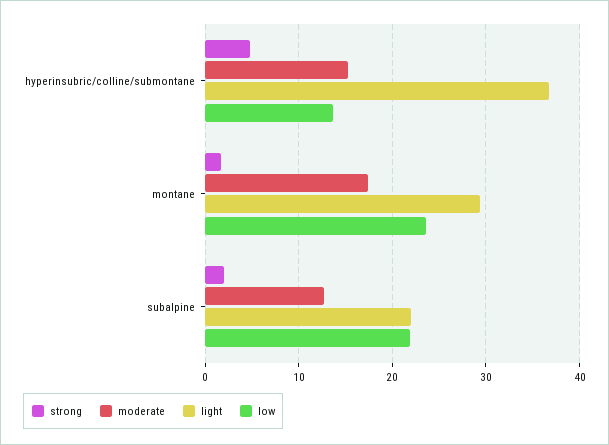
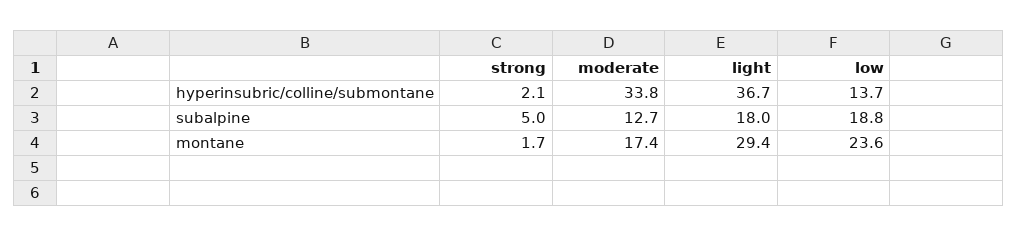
strong, hyperinsubric/colline/submontane: 5 -> 2.1
moderate, hyperinsubric/colline/submontane: 15 -> 33.8
strong, subalpine: 2 -> 5
light, subalpine: 22 -> 18
low, subalpine: 22 -> 18.8

